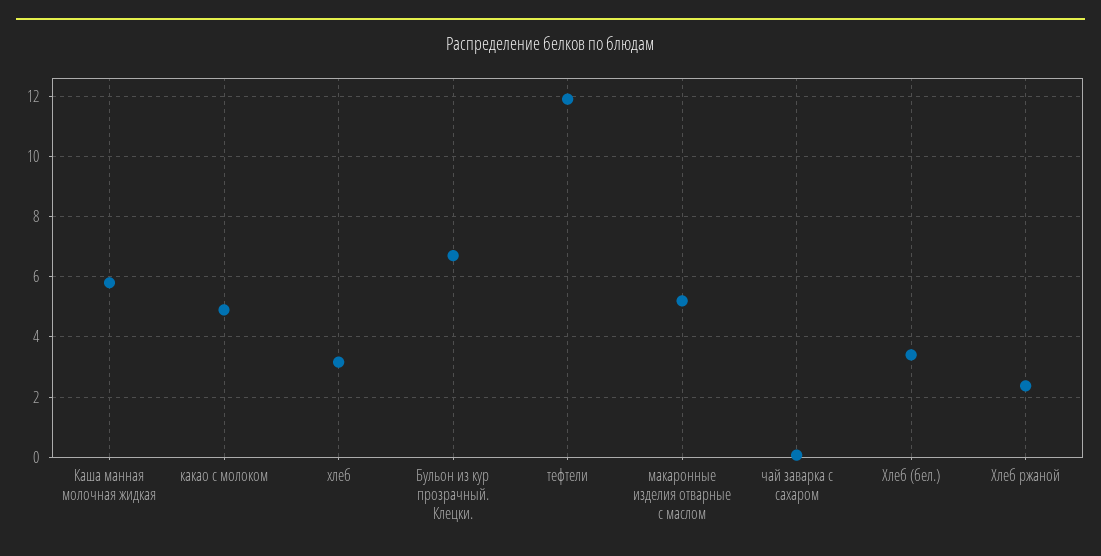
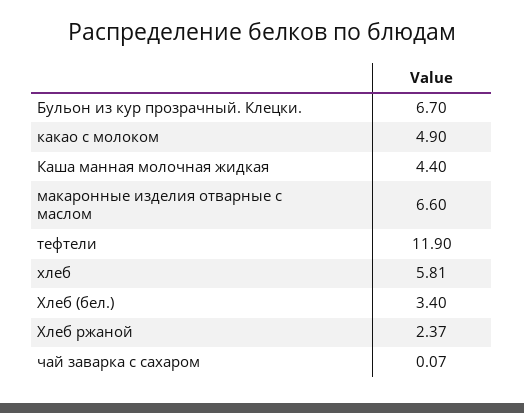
Каша манная молочная жидкая: 5.8 -> 4.4
хлеб: 3.2 -> 5.81
макаронные изделия отварные с маслом: 5.2 -> 6.6

